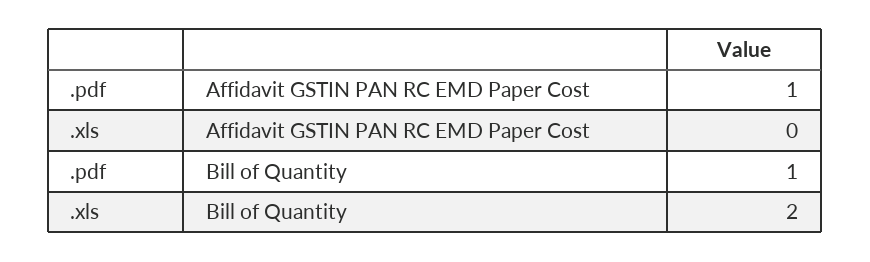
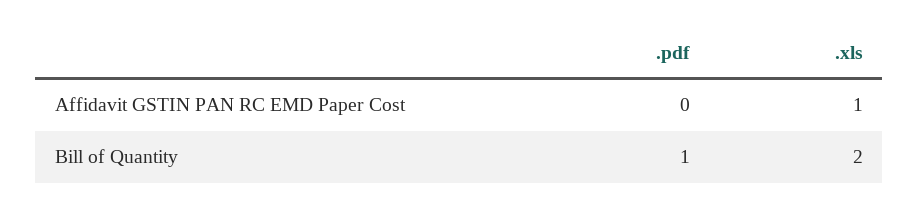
.pdf, Affidavit GSTIN PAN RC EMD Paper Cost: 1 -> 0
.xls, Affidavit GSTIN PAN RC EMD Paper Cost: 0 -> 1

